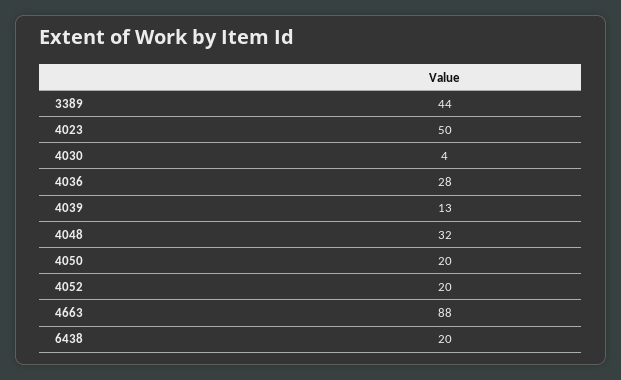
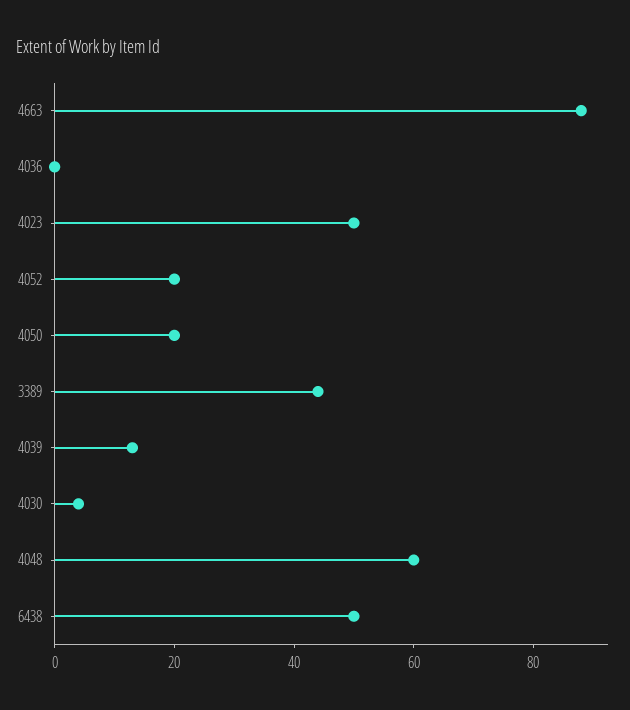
4036: 28 -> 0
4048: 32 -> 60
6438: 20 -> 50

